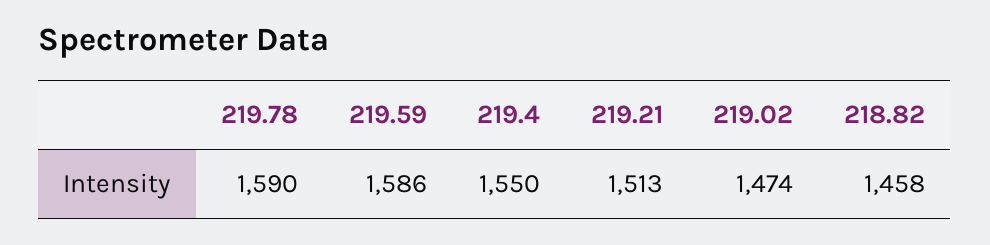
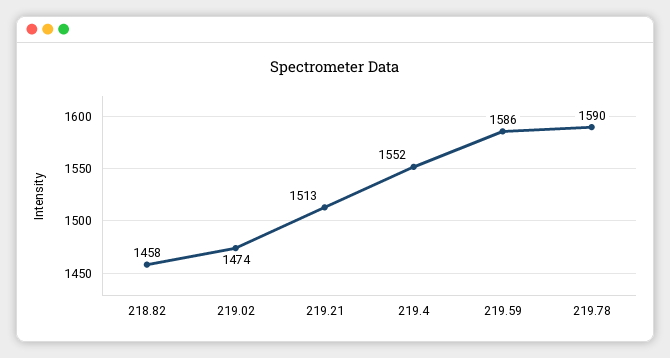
219.4: 1550 -> 1552

